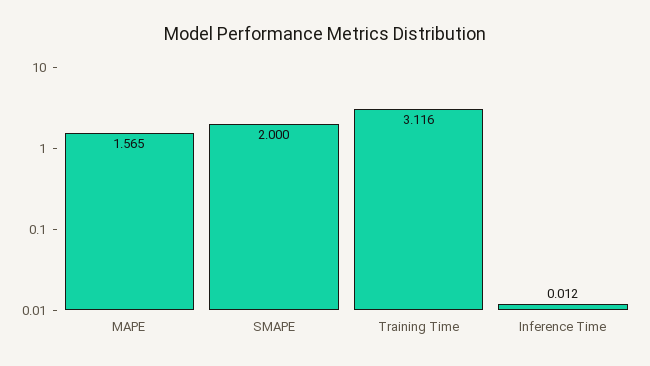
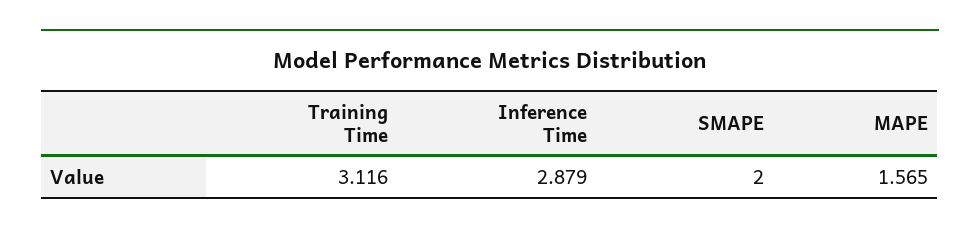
Inference Time: 0.012 -> 2.879

